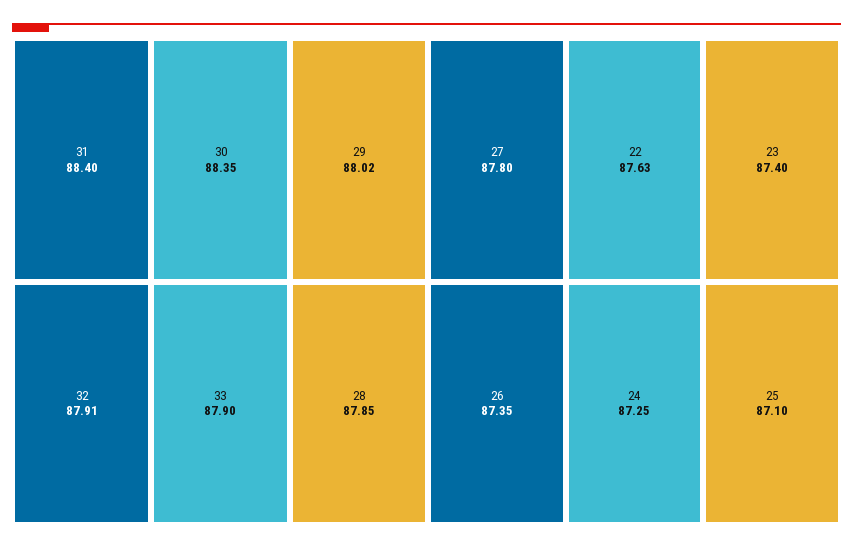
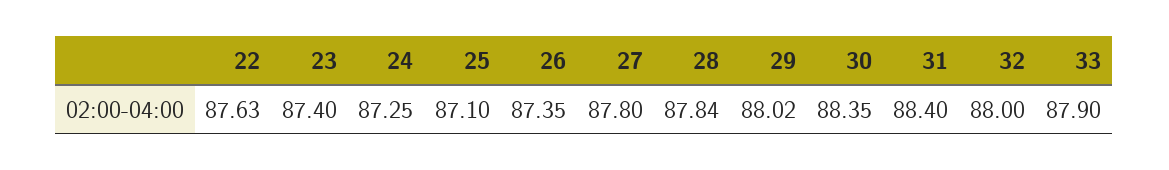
32: 87.91 -> 88
28: 87.85 -> 87.84

